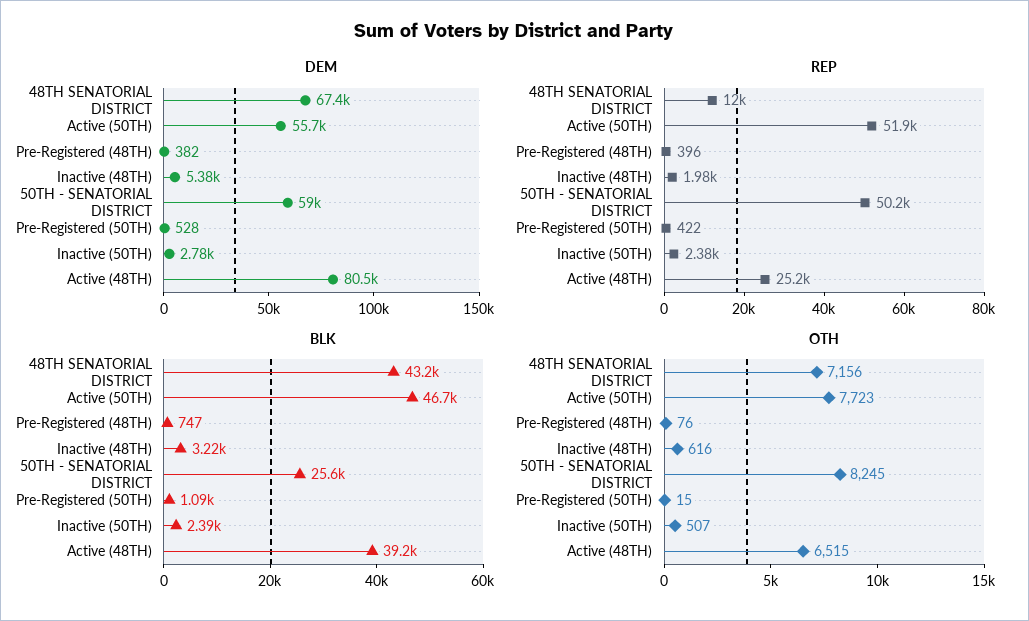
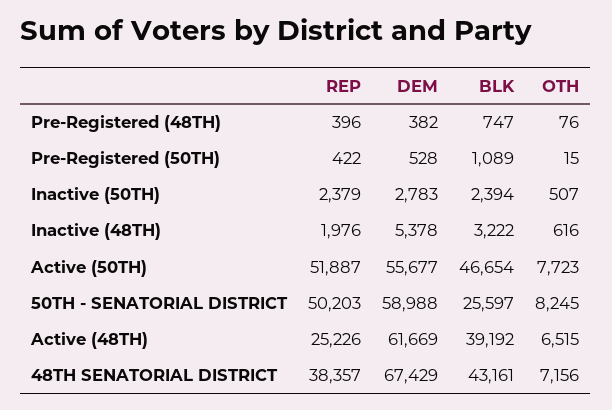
DEM, Active (48TH): 80500 -> 61669
REP, 48TH SENATORIAL DISTRICT: 12000 -> 38357

